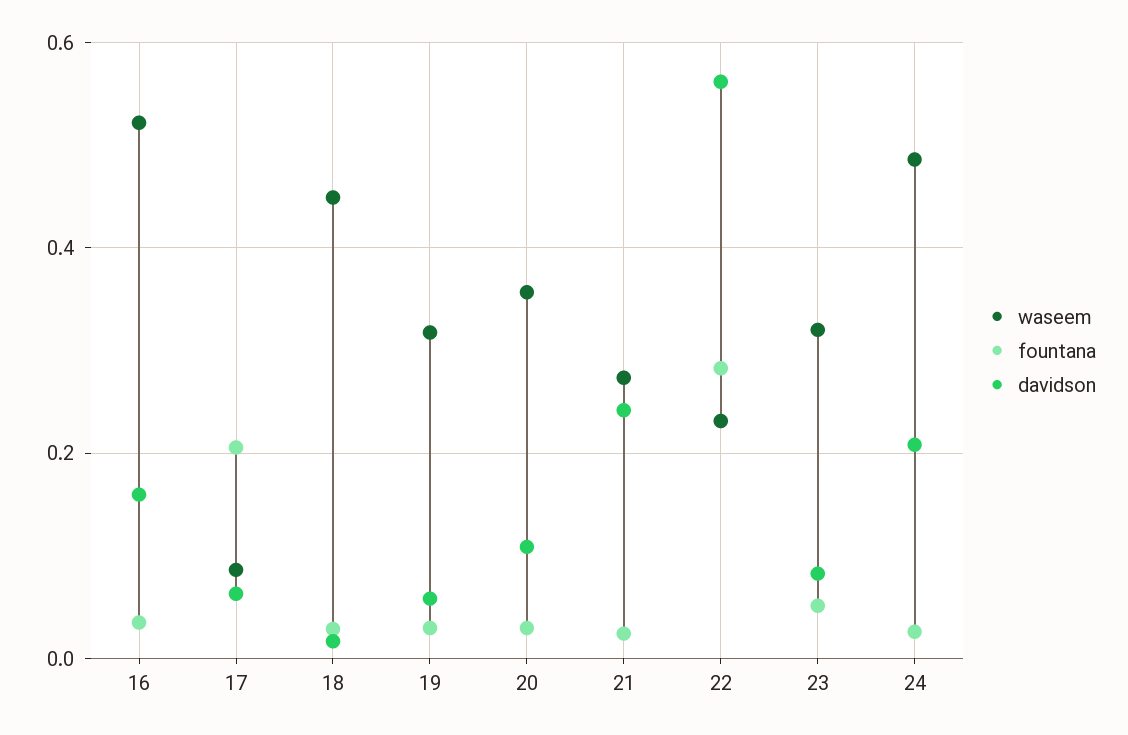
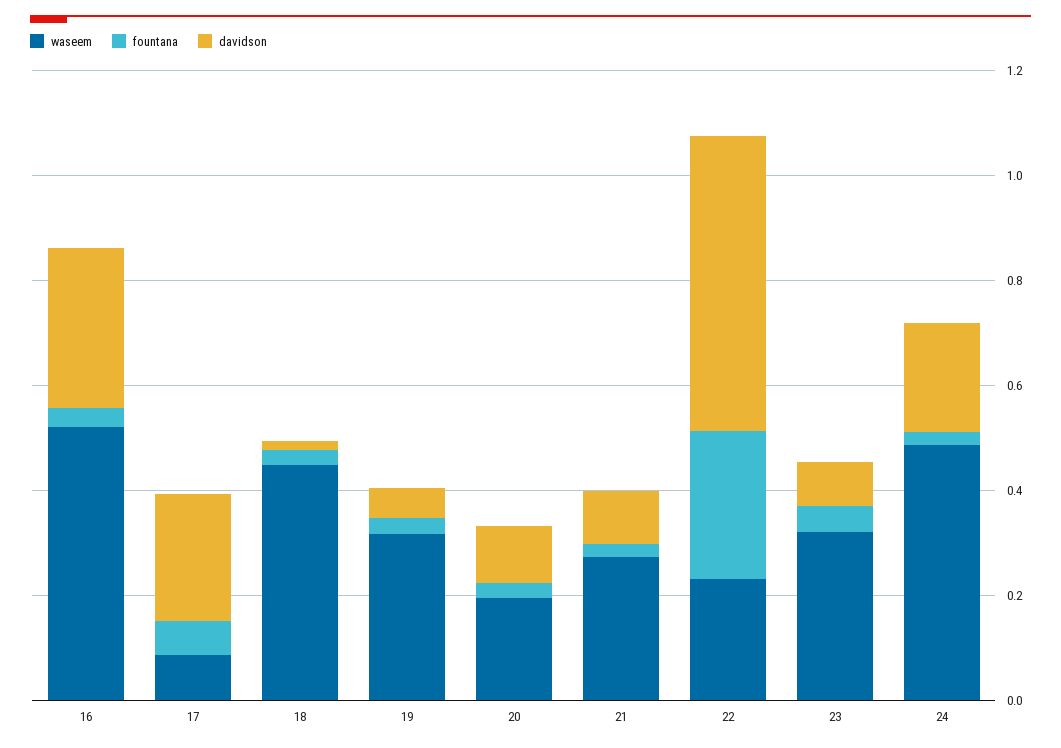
davidson, 16: 0.16 -> 0.3
fountana, 17: 0.2 -> 0.05
davidson, 17: 0.06 -> 0.25
waseem, 20: 0.36 -> 0.2
davidson, 21: 0.24 -> 0.1

